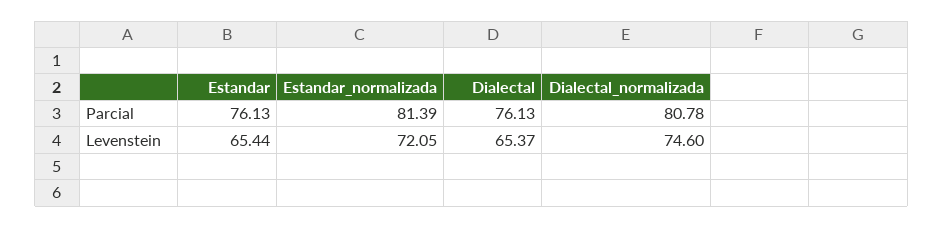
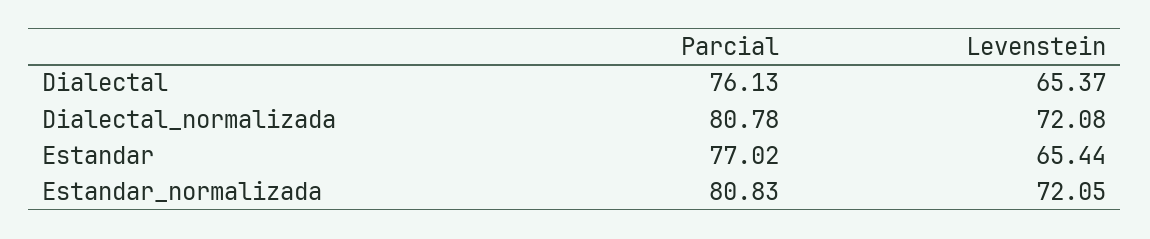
Estandar, Parcial: 76.13 -> 77.02
Estandar_normalizada, Parcial: 81.39 -> 80.83
Dialectal_normalizada, Levenstein: 74.6 -> 72.08

